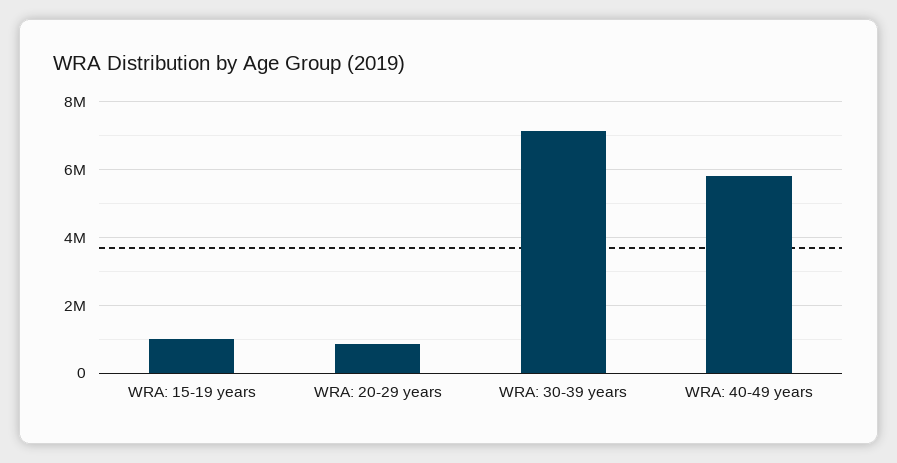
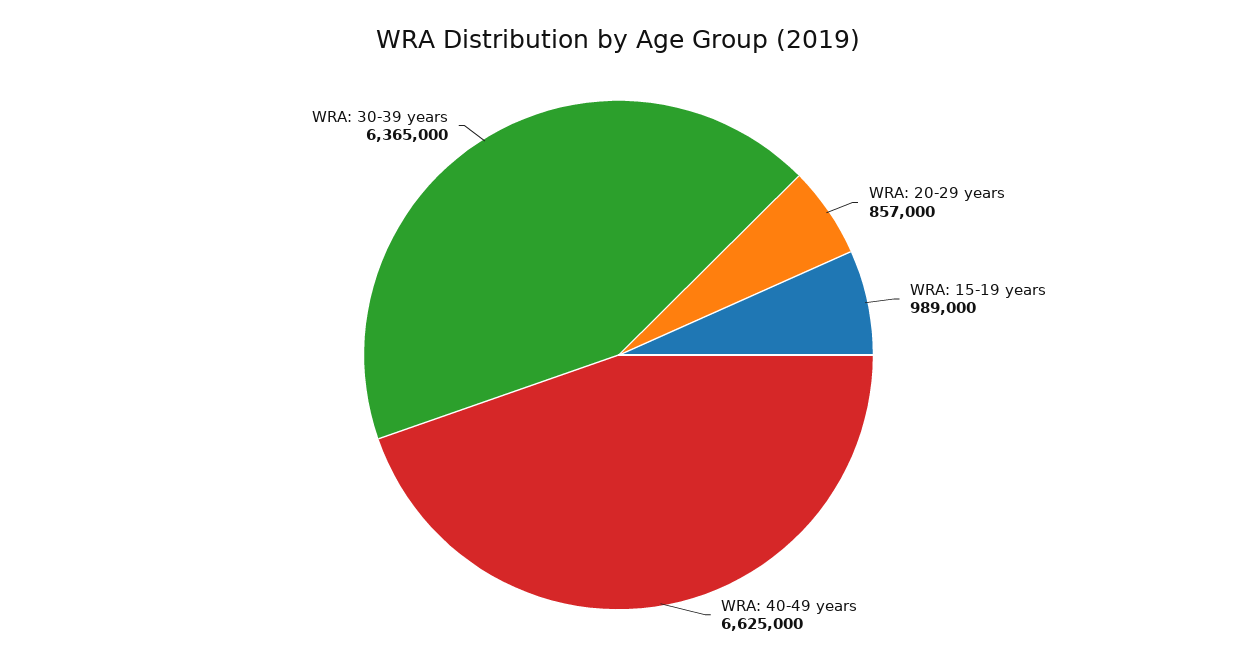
WRA: 30-39 years: 7200000 -> 6365000
WRA: 40-49 years: 5800000 -> 6625000

